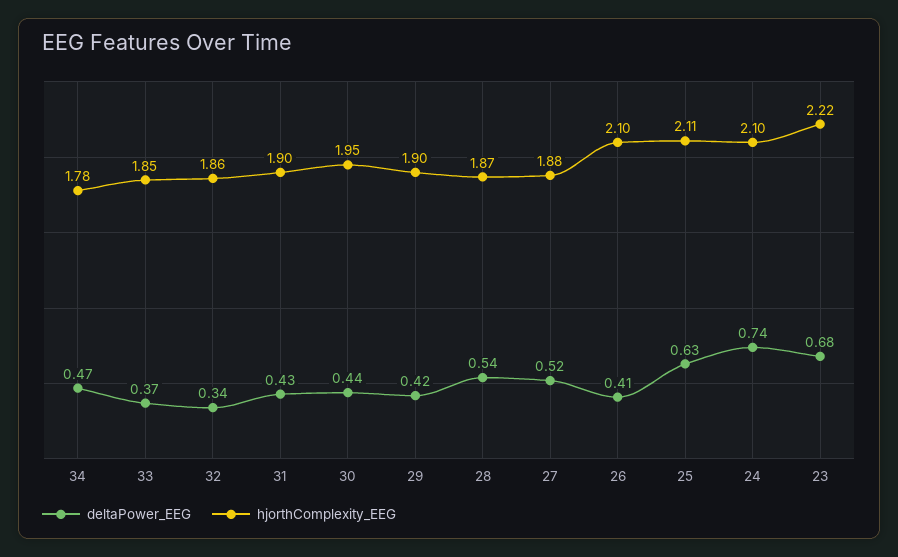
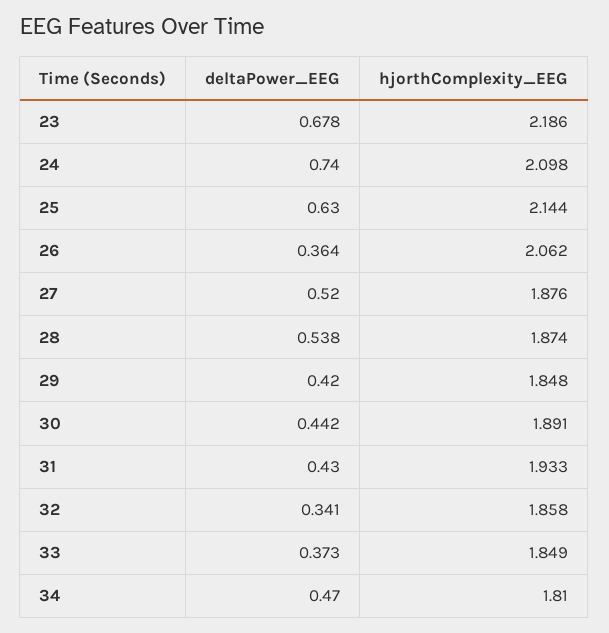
hjorthComplexity_EEG, 34: 1.78 -> 1.81
hjorthComplexity_EEG, 31: 1.9 -> 1.933
hjorthComplexity_EEG, 30: 1.95 -> 1.891
hjorthComplexity_EEG, 29: 1.9 -> 1.848
deltaPower_EEG, 26: 0.41 -> 0.364
hjorthComplexity_EEG, 26: 2.1 -> 2.062
hjorthComplexity_EEG, 25: 2.11 -> 2.144
hjorthComplexity_EEG, 23: 2.22 -> 2.186

